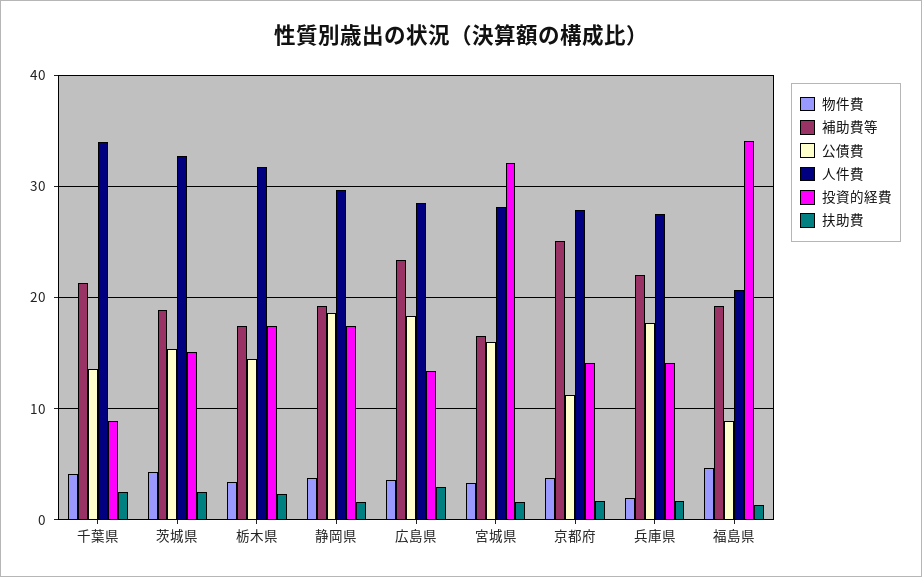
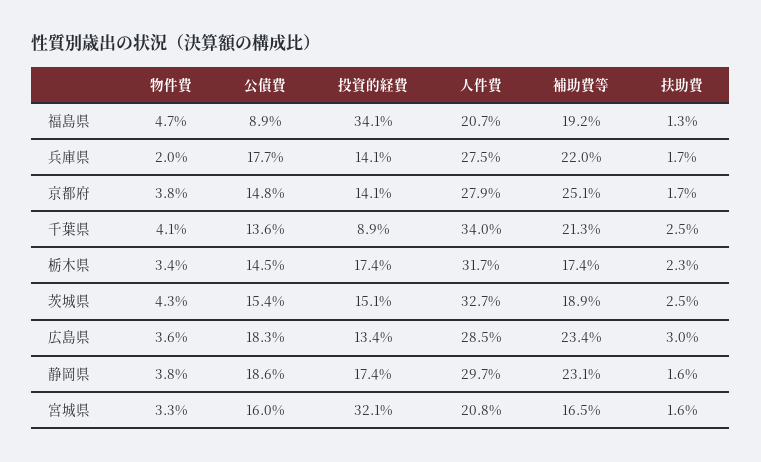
補助費等, 静岡県: 19 -> 23.1
人件費, 宮城県: 28 -> 20.8
公債費, 京都府: 11 -> 14.8

